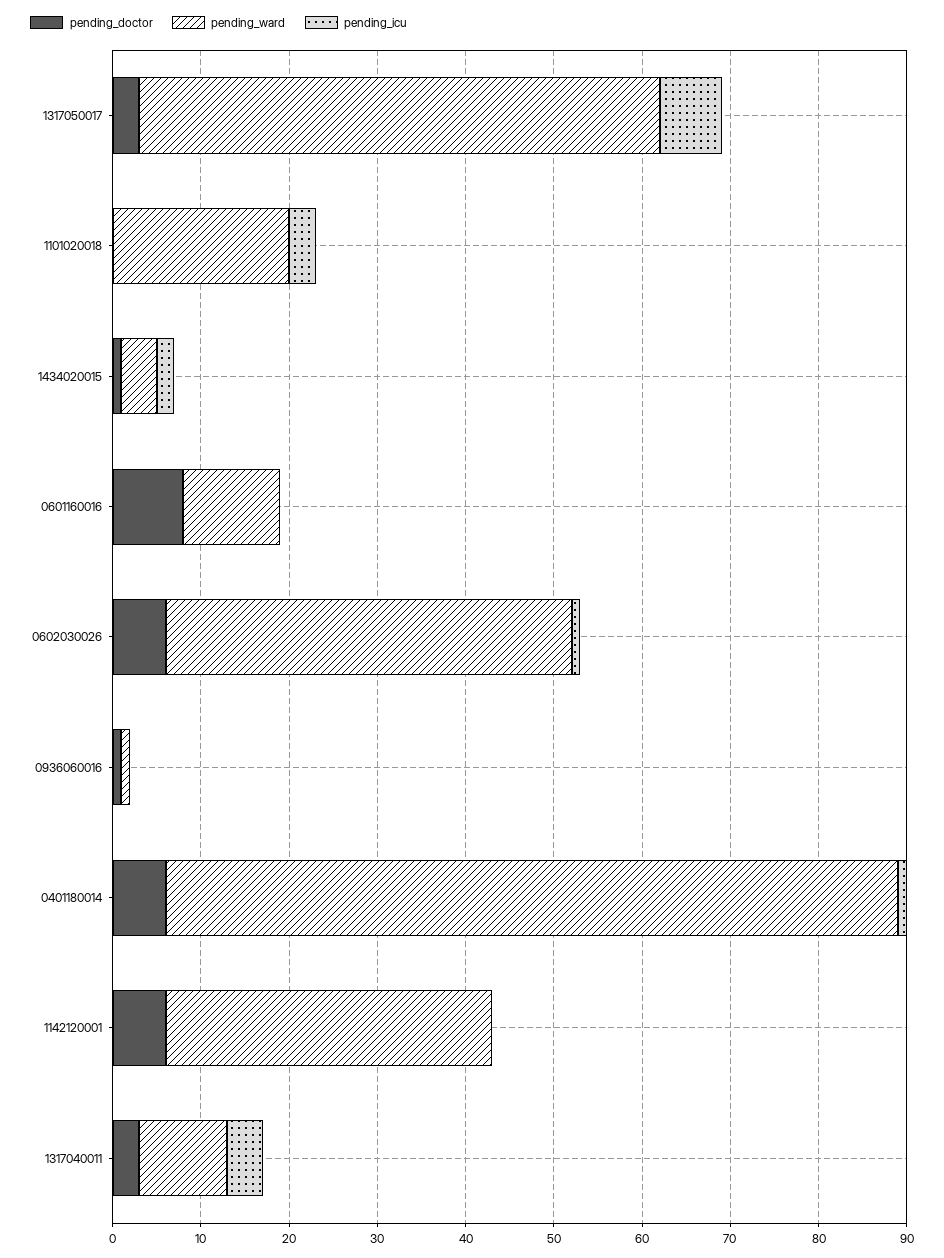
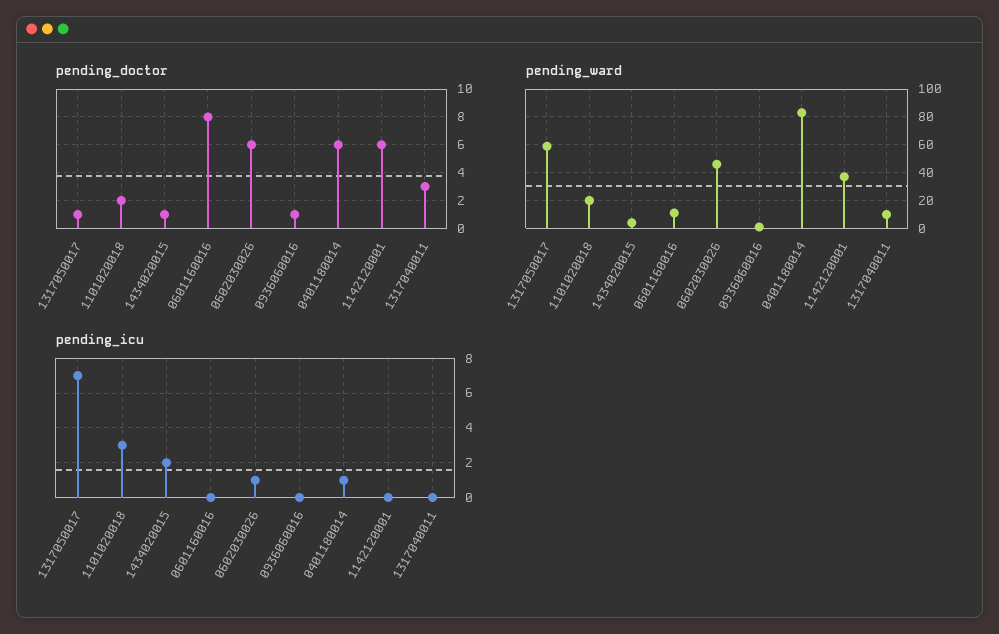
pending_doctor, 1317050017: 3 -> 1
pending_doctor, 1101020018: 0 -> 2
pending_icu, 1317040011: 4 -> 0

